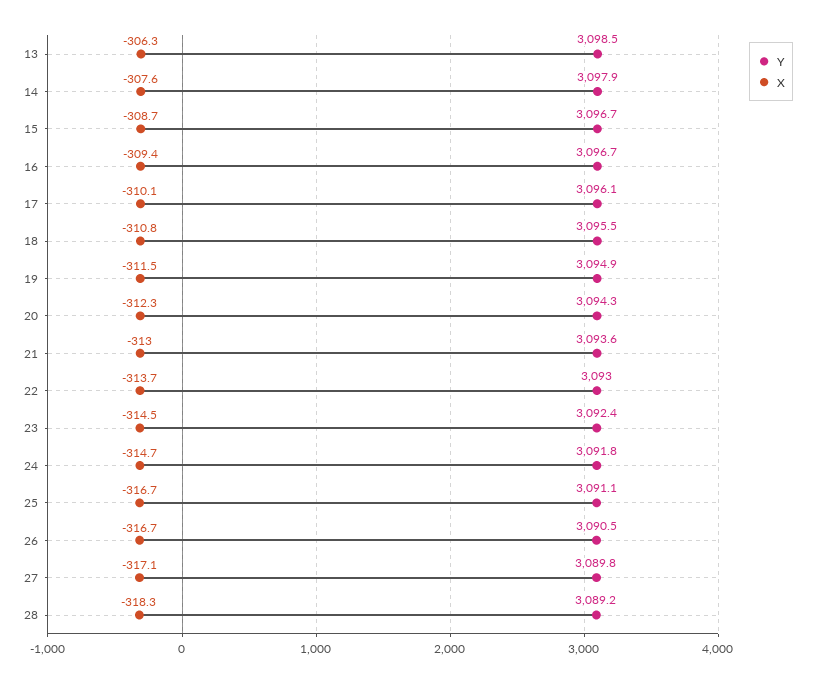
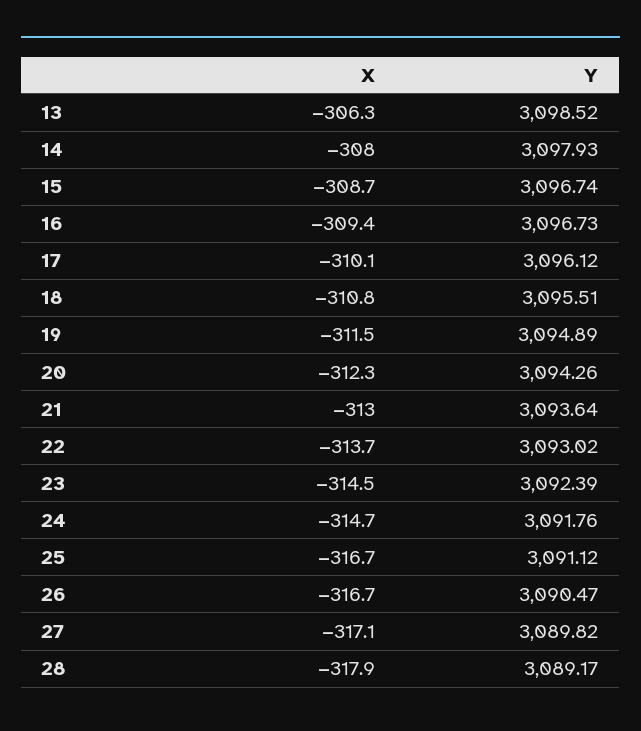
X, 14: -307.6 -> -308
X, 28: -318.3 -> -317.9

